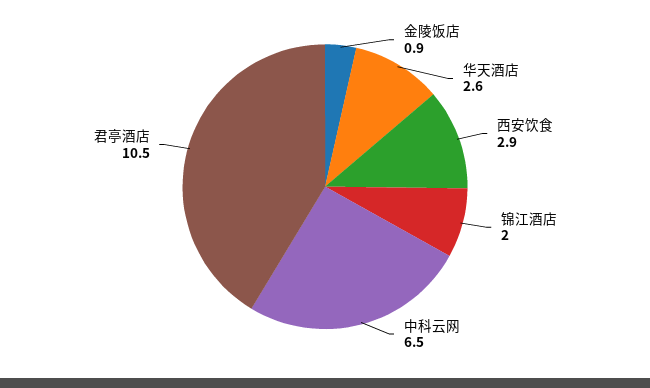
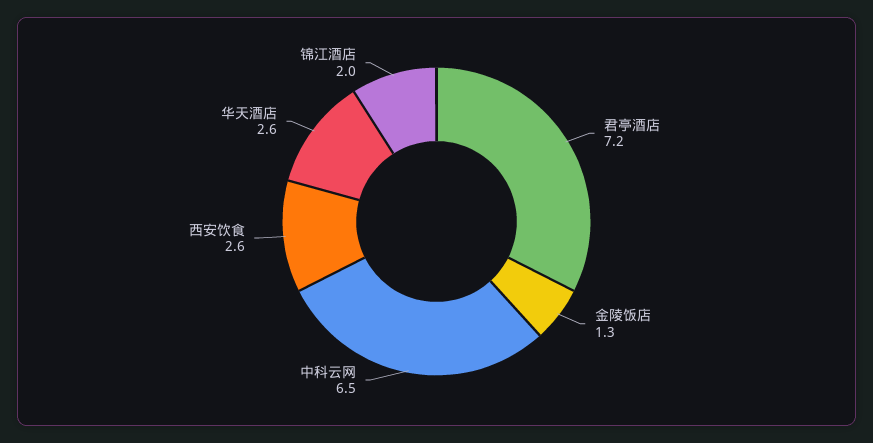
金陵饭店: 0.9 -> 1.3
西安饮食: 2.9 -> 2.6
君亭酒店: 10.5 -> 7.2

